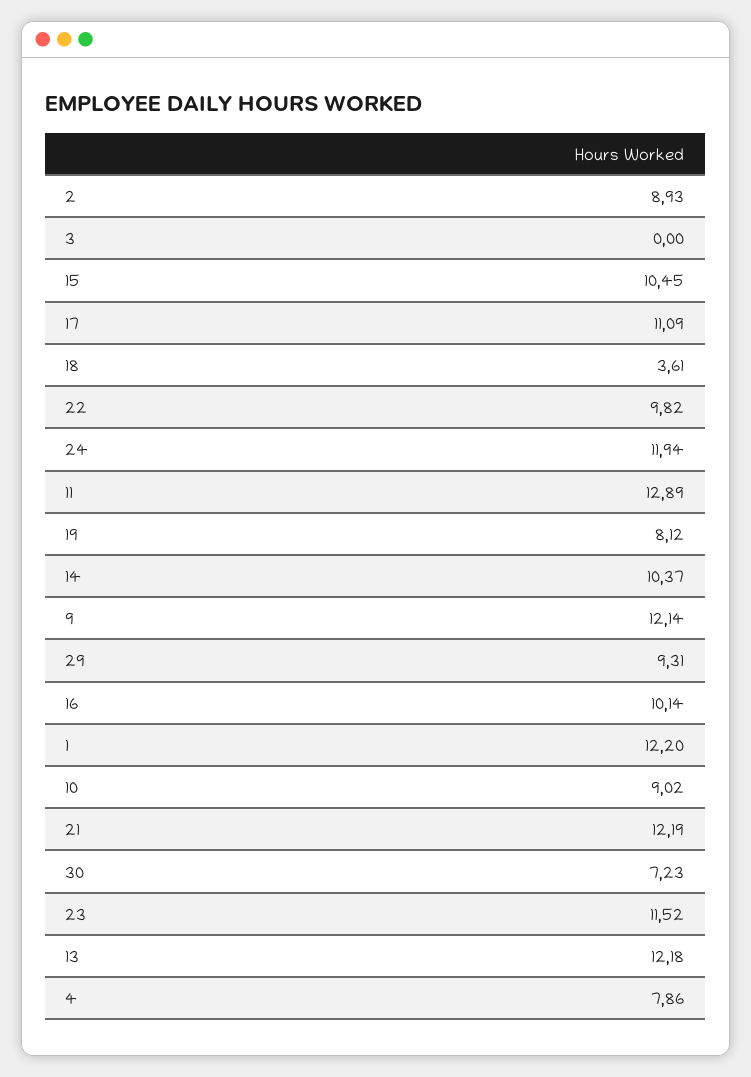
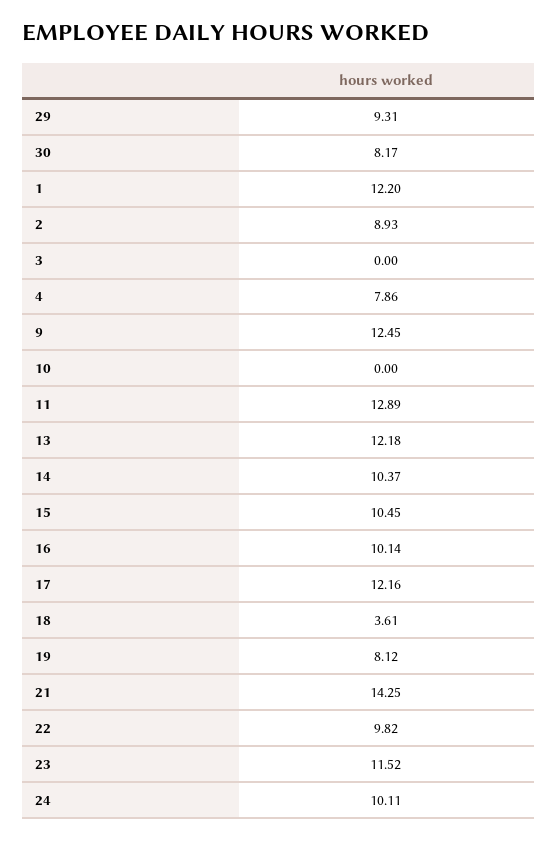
17: 11.09 -> 12.16
24: 11.94 -> 10.11
9: 12.14 -> 12.45
10: 9.02 -> 0
21: 12.19 -> 14.25
30: 7.23 -> 8.17

